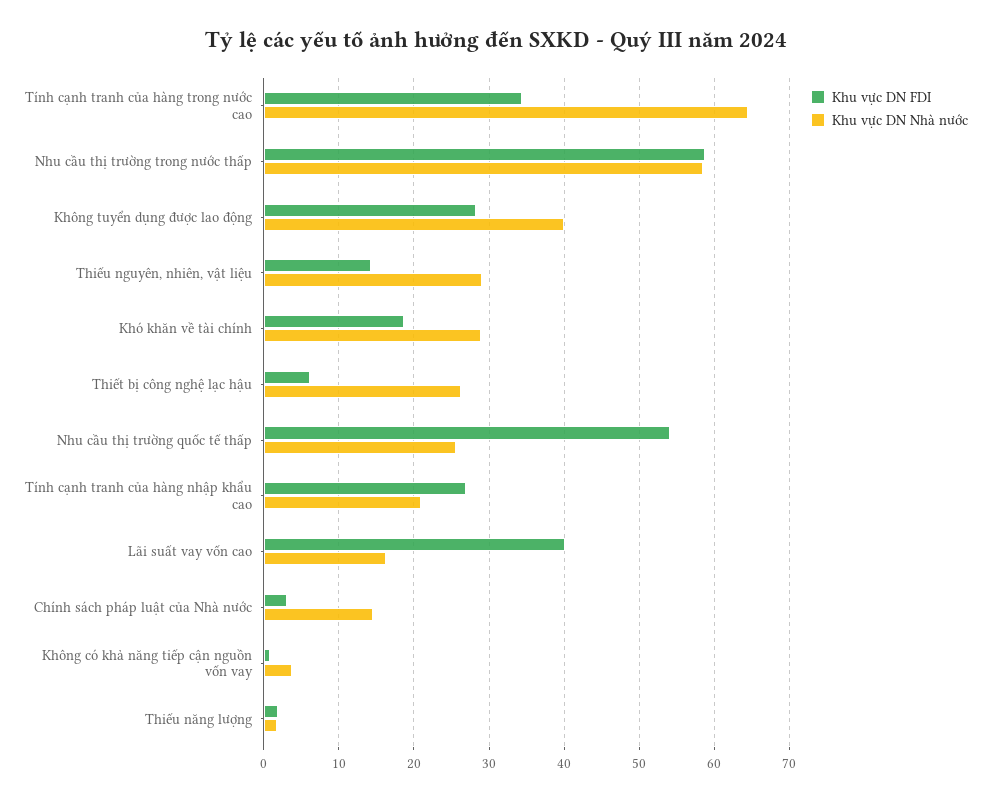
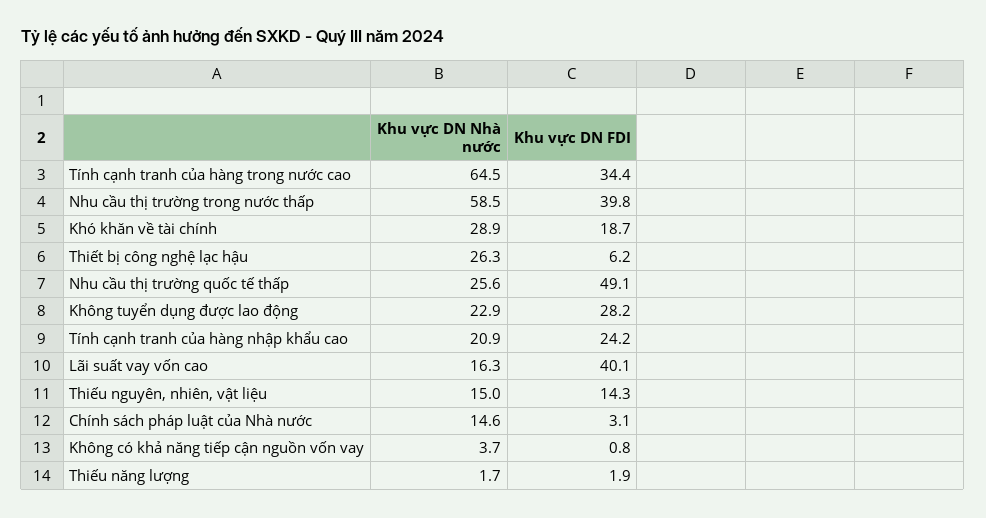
Khu vực DN FDI, Nhu cầu thị trường trong nước thấp: 59 -> 39.8
Khu vực DN Nhà nước, Không tuyển dụng được lao động: 40 -> 22.9
Khu vực DN Nhà nước, Thiếu nguyên, nhiên, vật liệu: 29 -> 15
Khu vực DN FDI, Nhu cầu thị trường quốc tế thấp: 54 -> 49.1
Khu vực DN FDI, Tính cạnh tranh của hàng nhập khẩu cao: 27 -> 24.2

